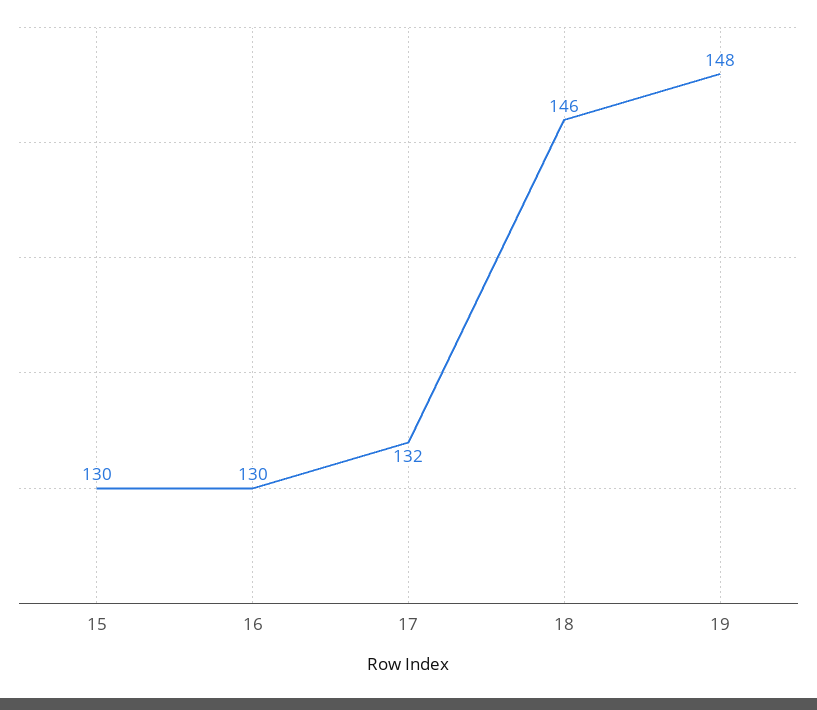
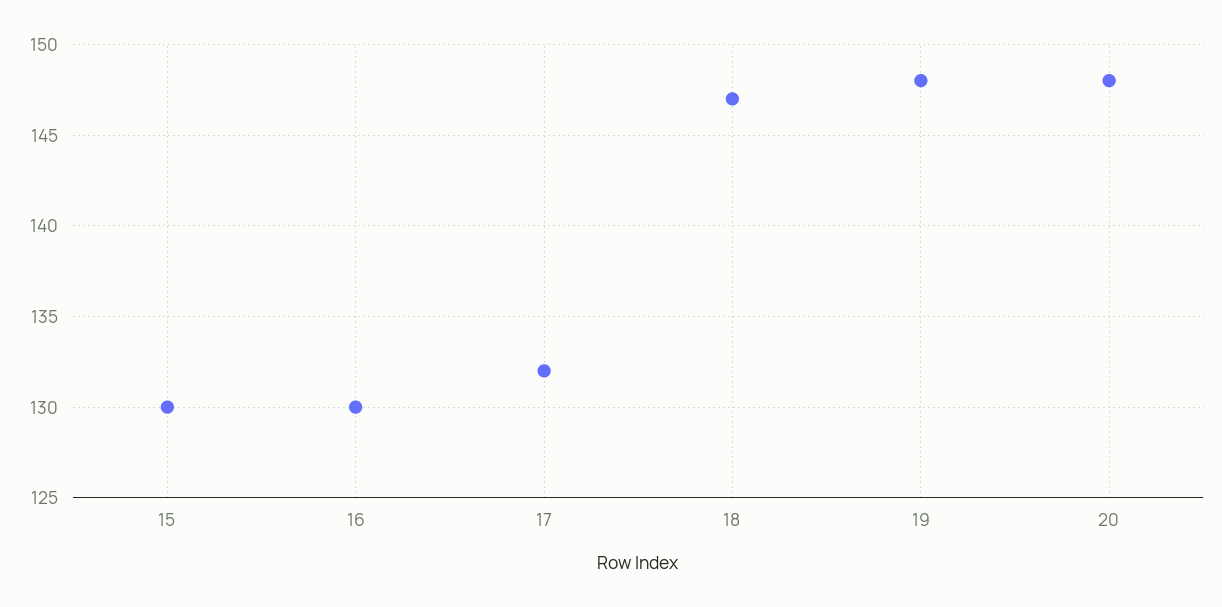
18: 146 -> 147
20: none -> 148

